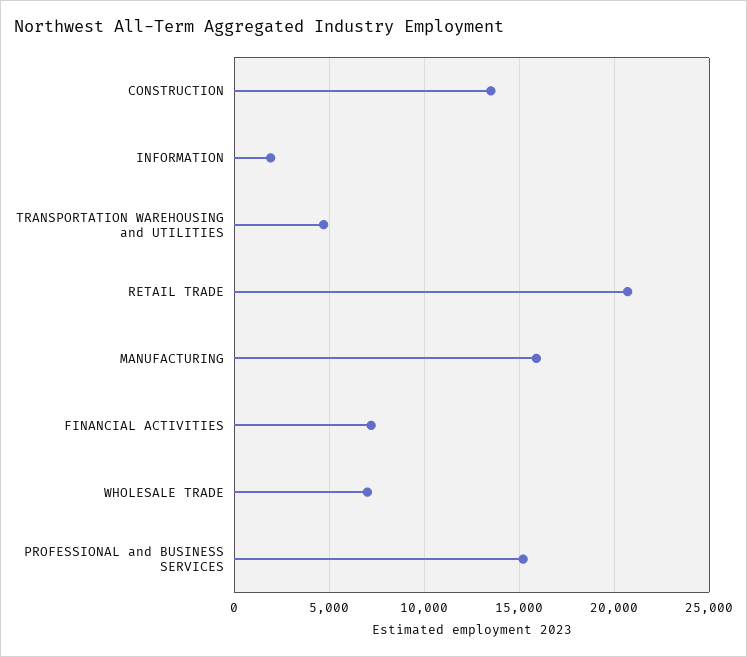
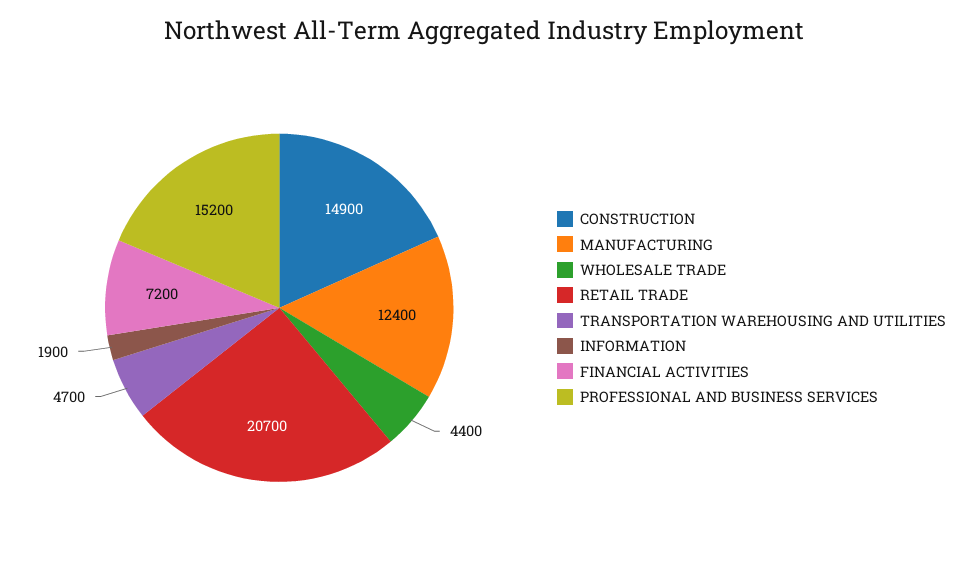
CONSTRUCTION: 13500 -> 14900
MANUFACTURING: 16000 -> 12400
WHOLESALE TRADE: 7000 -> 4400

